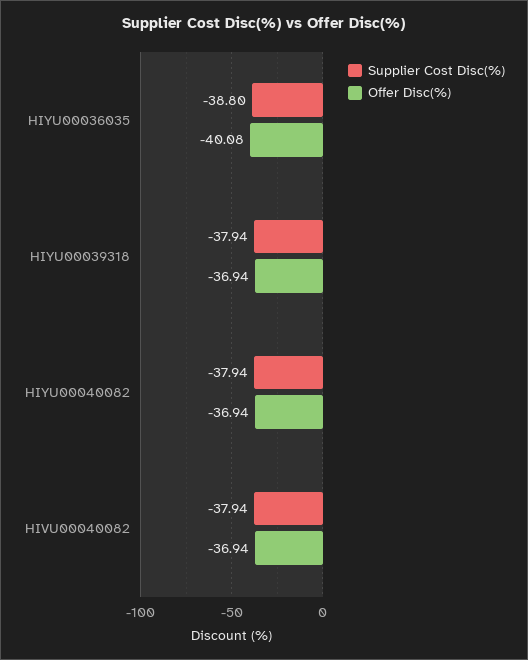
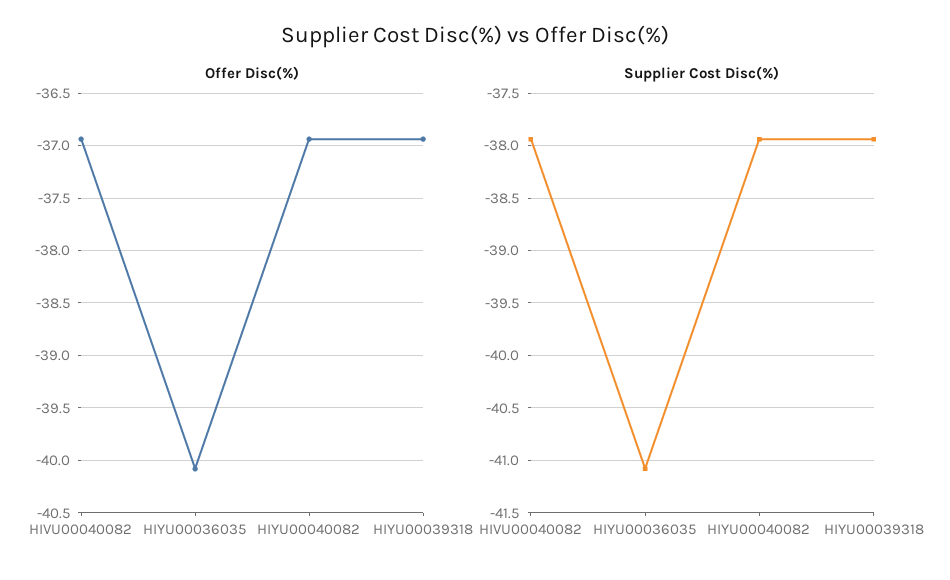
Supplier Cost Disc(%), HIYU00036035: -38.8 -> -41.1

